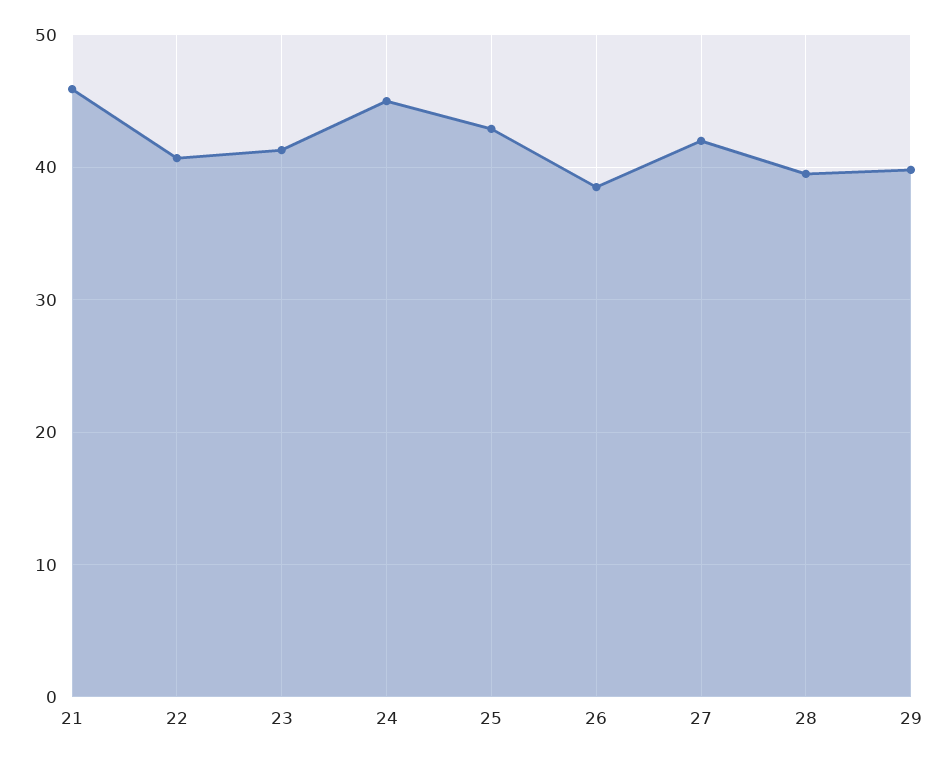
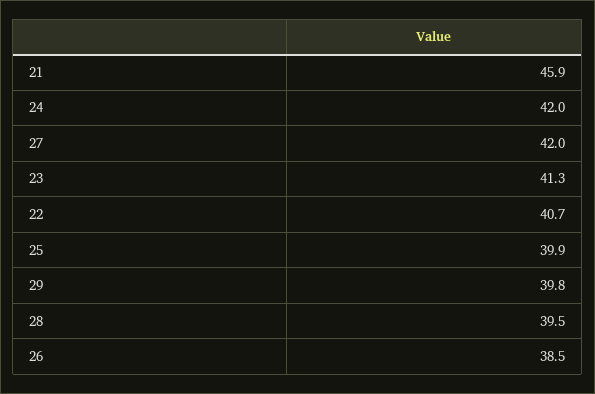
24: 45 -> 42
25: 43 -> 39.9

